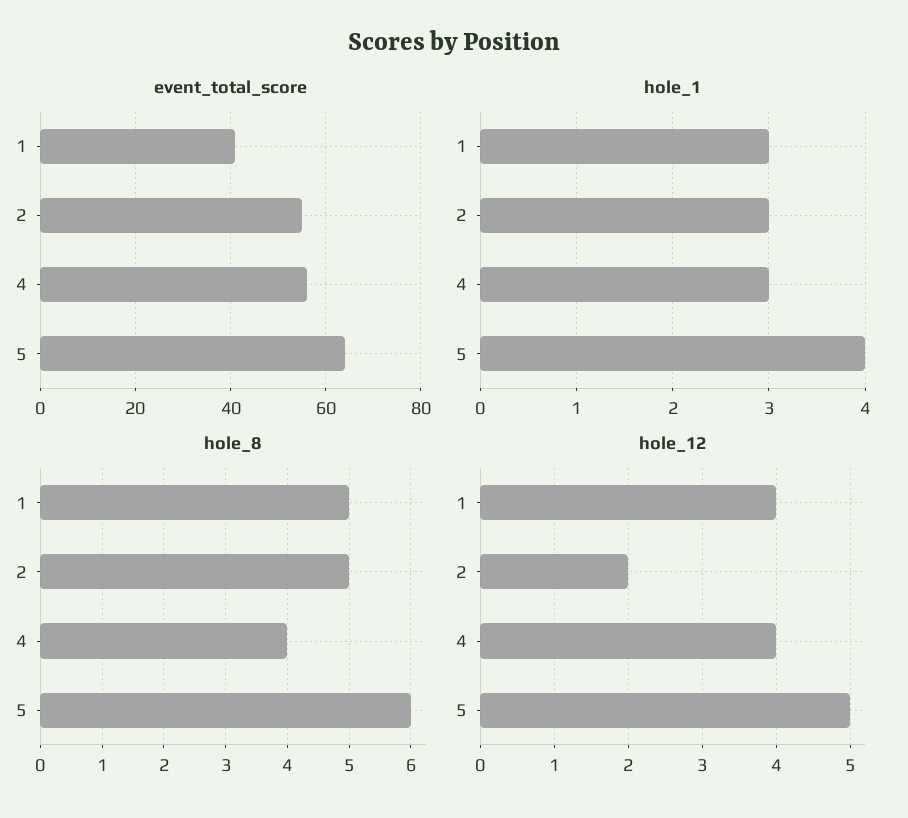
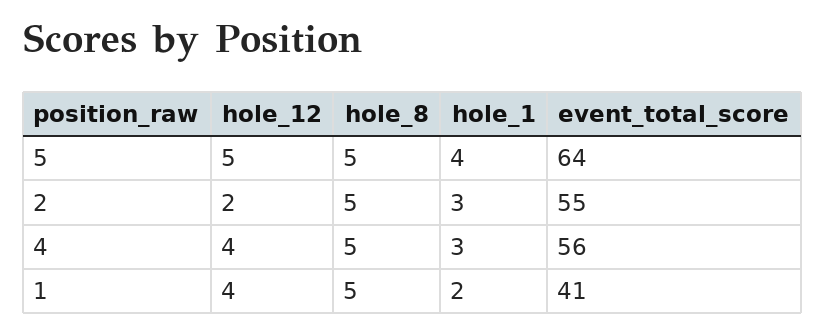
hole_1, 1: 3 -> 2
hole_8, 4: 4 -> 5
hole_8, 5: 6 -> 5

